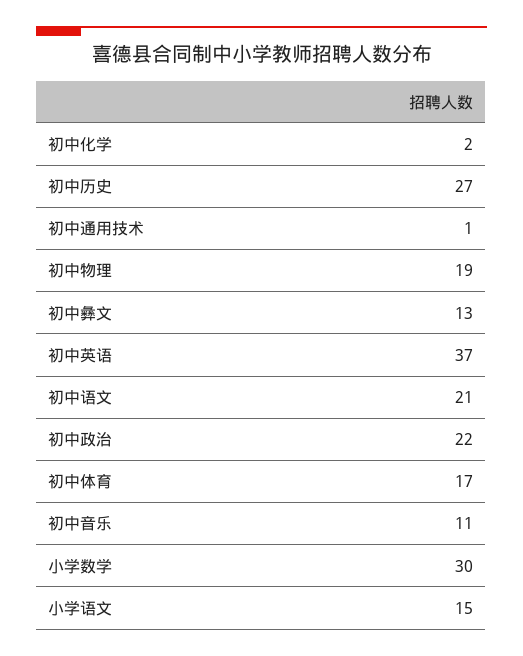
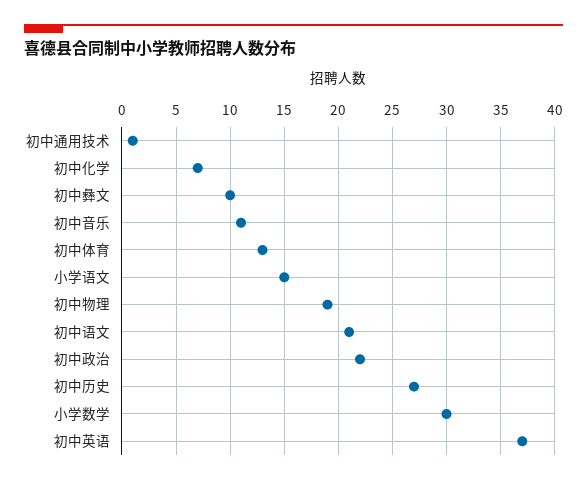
初中化学: 2 -> 7
初中彝文: 13 -> 10
初中体育: 17 -> 13

